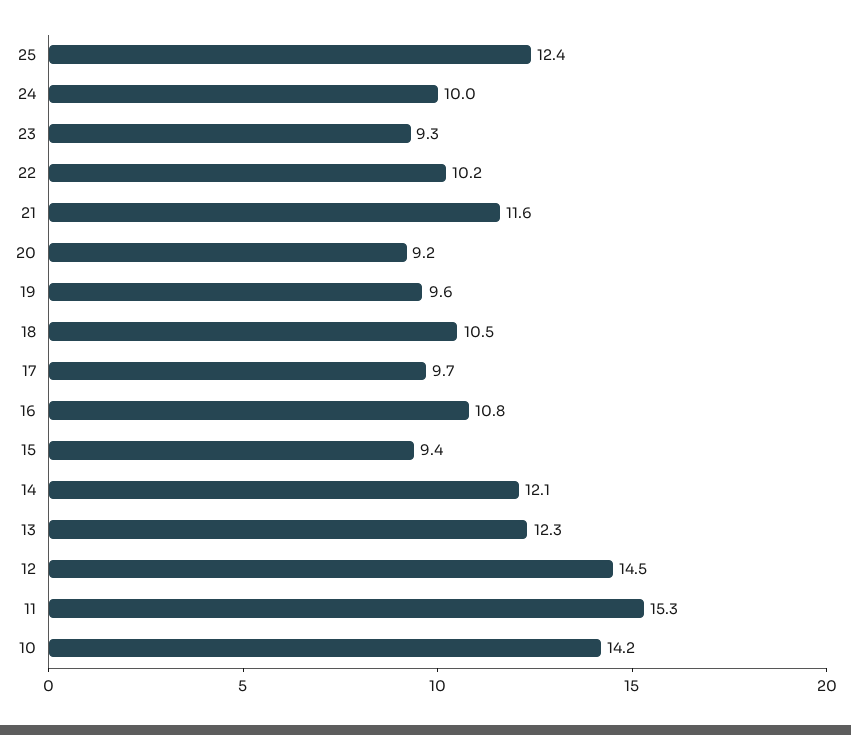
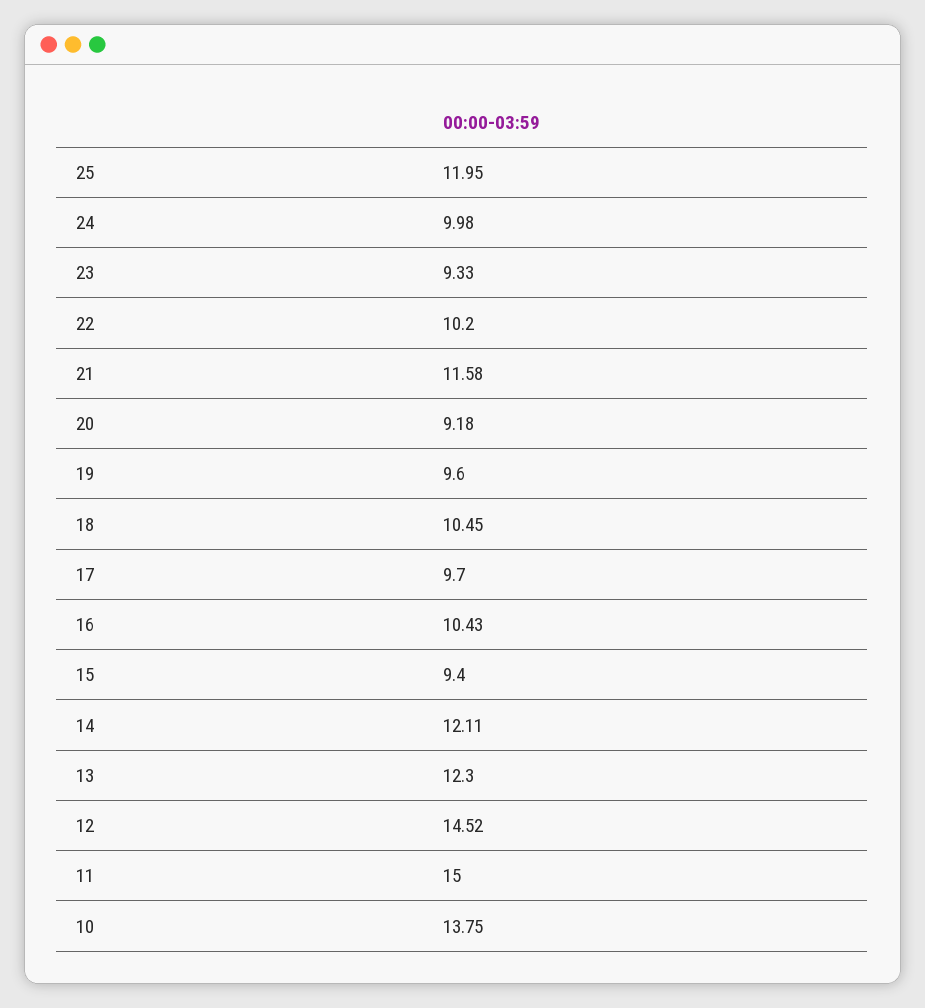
25: 12.4 -> 11.95
16: 10.8 -> 10.43
11: 15.3 -> 15
10: 14.2 -> 13.75

